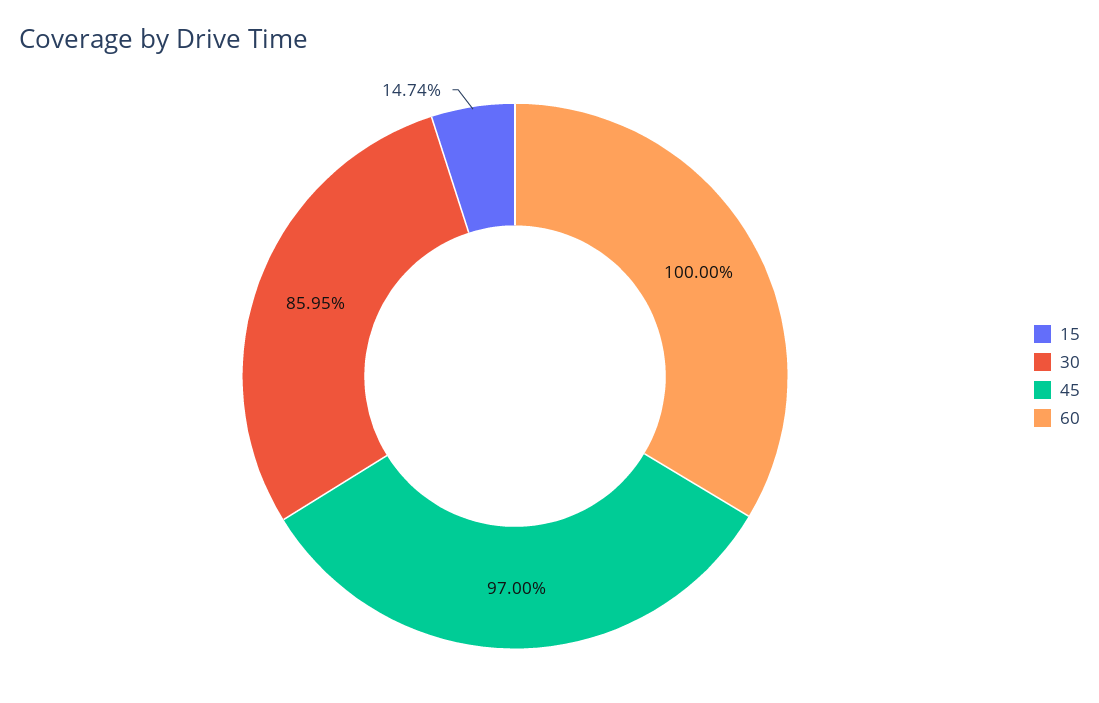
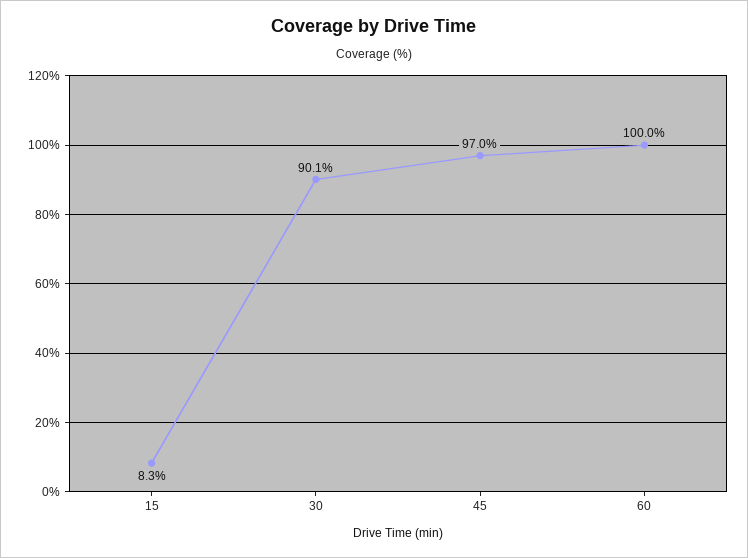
15: 14.74 -> 8.3
30: 85.95 -> 90.1

